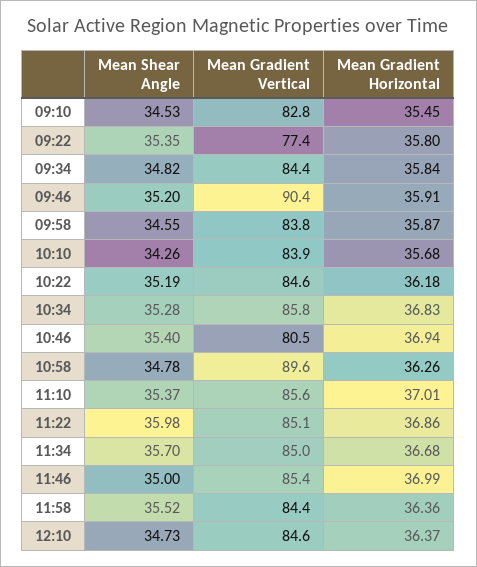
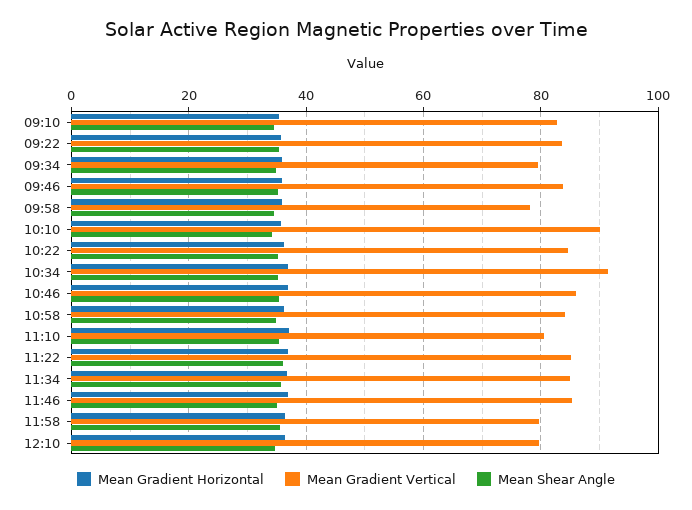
Mean Gradient Vertical, 09:22: 77.4 -> 84
Mean Gradient Vertical, 09:34: 84.4 -> 80
Mean Gradient Vertical, 09:46: 90.4 -> 84
Mean Gradient Vertical, 09:58: 83.8 -> 78
Mean Gradient Vertical, 10:10: 83.9 -> 90
Mean Gradient Vertical, 10:34: 85.8 -> 92
Mean Gradient Vertical, 10:46: 80.5 -> 86
Mean Gradient Vertical, 10:58: 89.6 -> 84
Mean Gradient Vertical, 11:10: 85.6 -> 80
Mean Gradient Vertical, 11:58: 84.4 -> 80
Mean Gradient Vertical, 12:10: 84.6 -> 80

